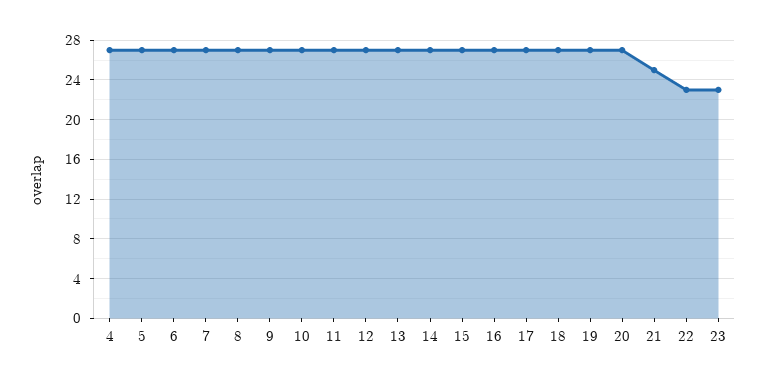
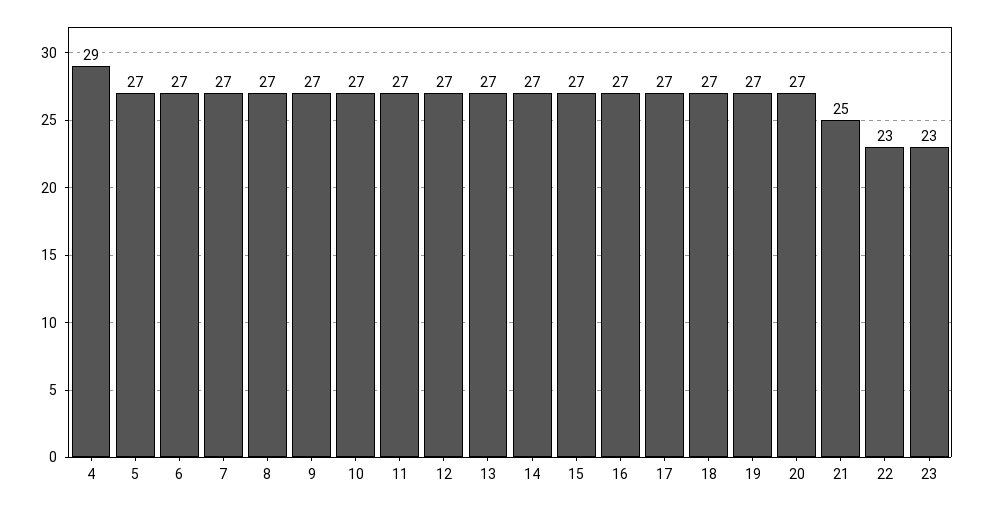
4: 27 -> 29

